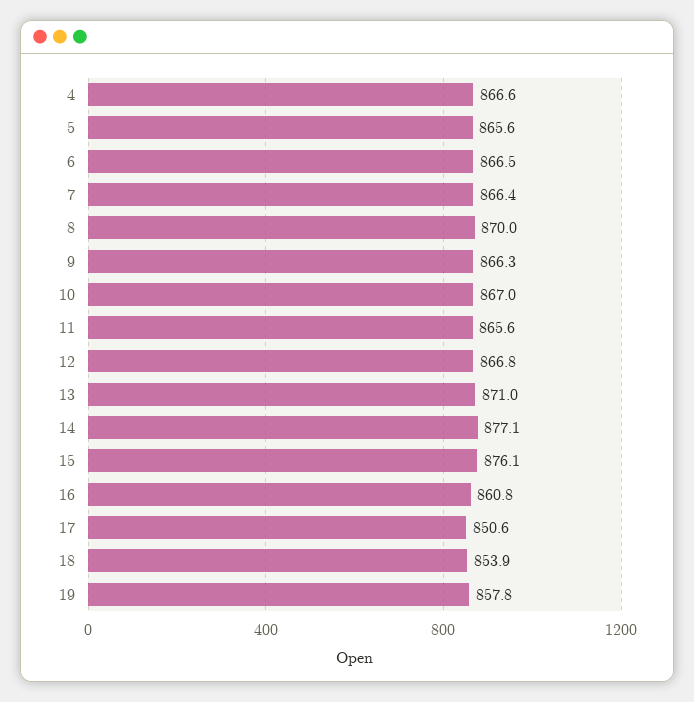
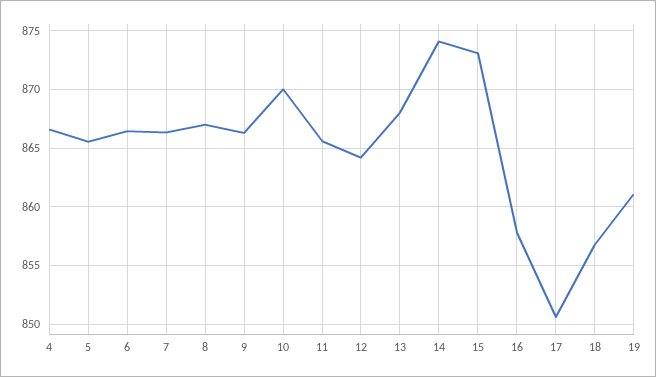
8: 870 -> 867
10: 867 -> 870
12: 866.8 -> 864
13: 871 -> 868
14: 877.1 -> 874
15: 876.1 -> 873
16: 860.8 -> 858
18: 853.9 -> 857
19: 857.8 -> 861

